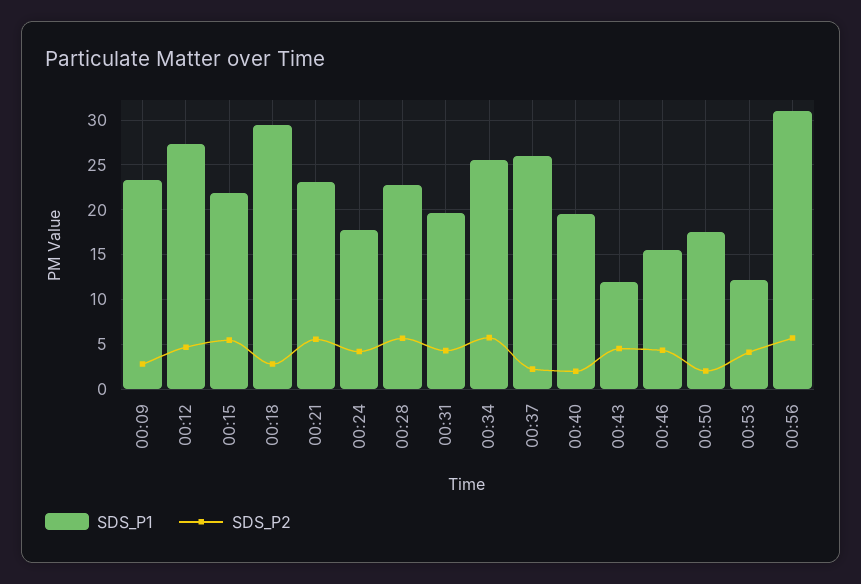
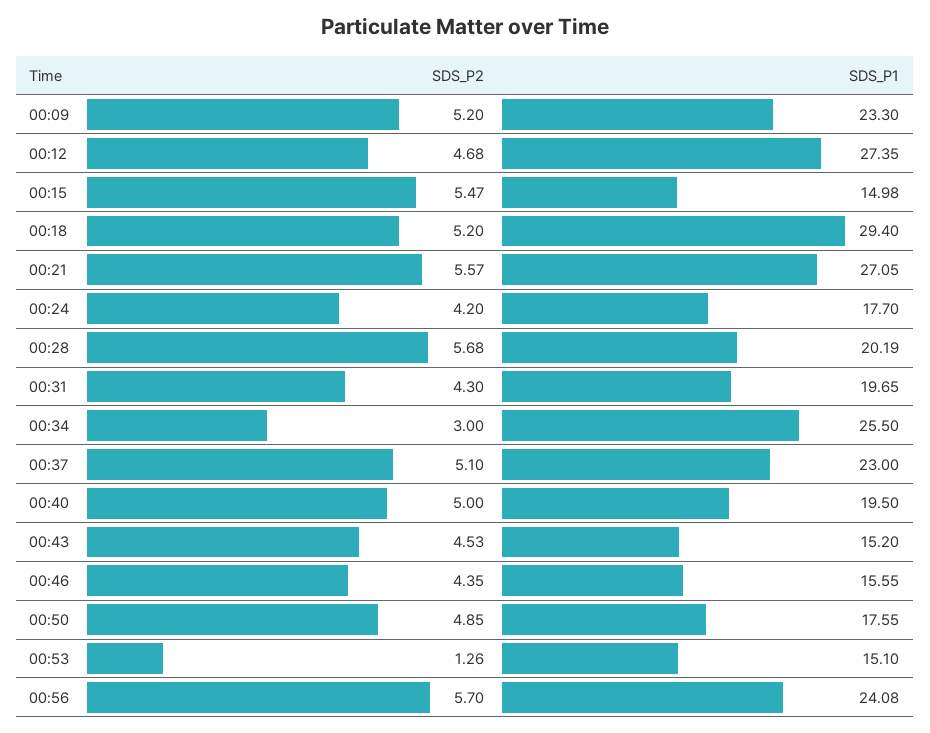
SDS_P2, 00:09: 3 -> 5.2
SDS_P1, 00:15: 22 -> 14.98
SDS_P2, 00:18: 3 -> 5.2
SDS_P1, 00:21: 23 -> 27.05
SDS_P1, 00:28: 23 -> 20.19
SDS_P2, 00:34: 6 -> 3
SDS_P1, 00:37: 26 -> 23
SDS_P2, 00:37: 2 -> 5.1
SDS_P2, 00:40: 2 -> 5
SDS_P1, 00:43: 12 -> 15.2
SDS_P2, 00:50: 2 -> 4.85
SDS_P1, 00:53: 12 -> 15.1
SDS_P2, 00:53: 4 -> 1.26
SDS_P1, 00:56: 31 -> 24.08

